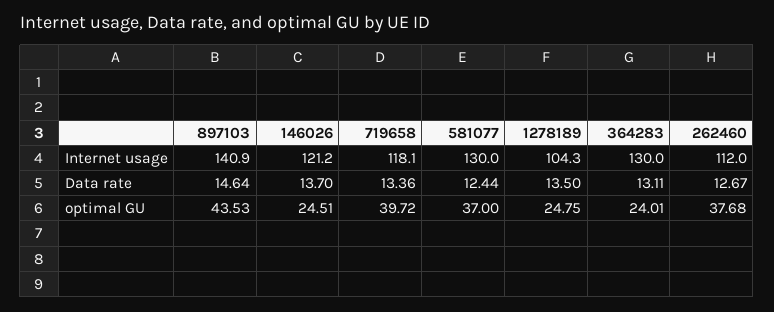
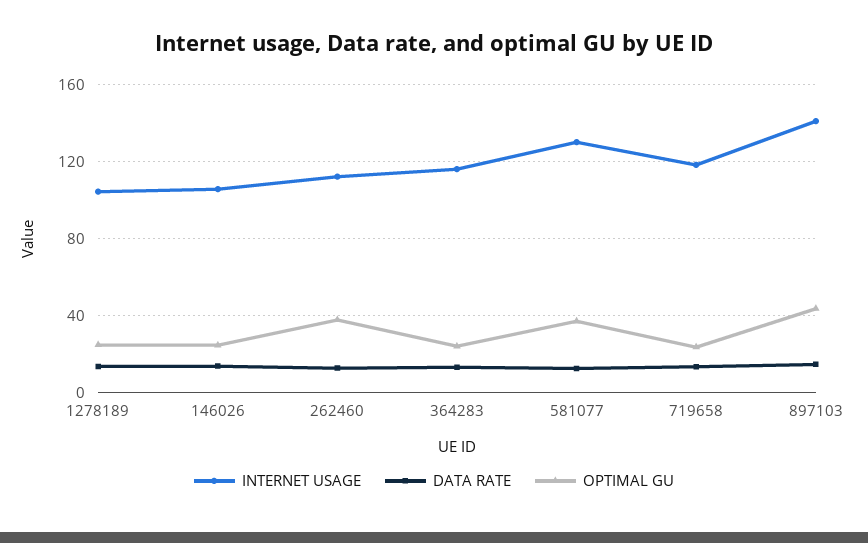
Internet usage, 146026: 121.2 -> 105
Internet usage, 364283: 130 -> 115
optimal GU, 719658: 39.72 -> 25

